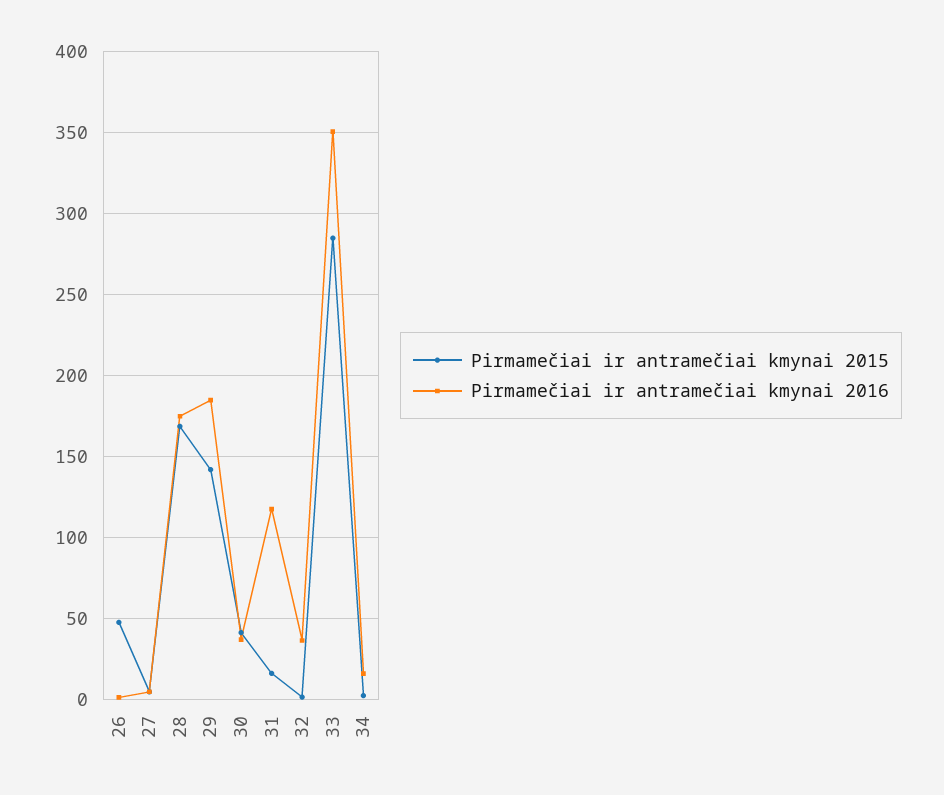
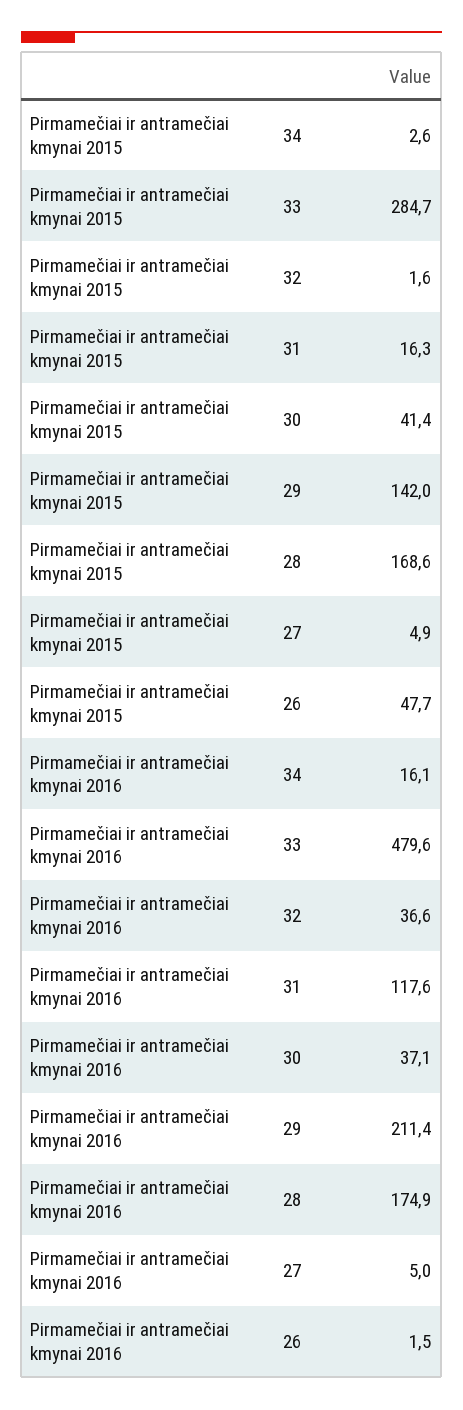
Pirmamečiai ir antramečiai kmynai 2016, 29: 185 -> 211.4
Pirmamečiai ir antramečiai kmynai 2016, 33: 350 -> 479.6

